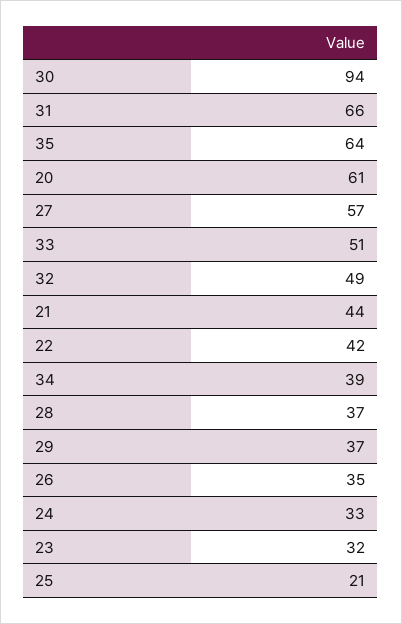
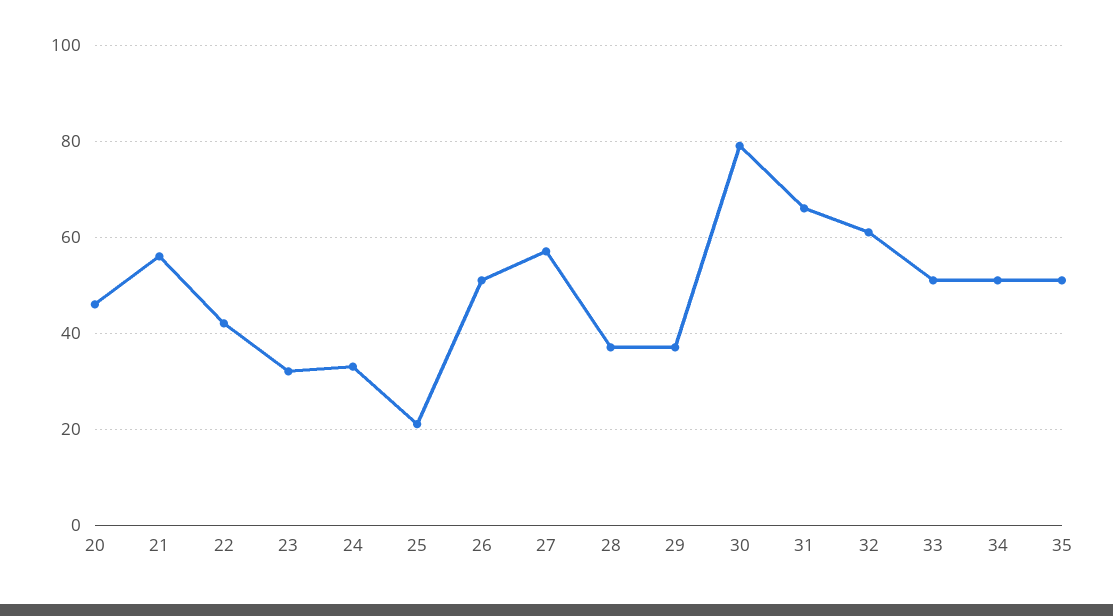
30: 94 -> 80
35: 64 -> 50
20: 61 -> 45
32: 49 -> 60
21: 44 -> 55
34: 39 -> 50
26: 35 -> 50

